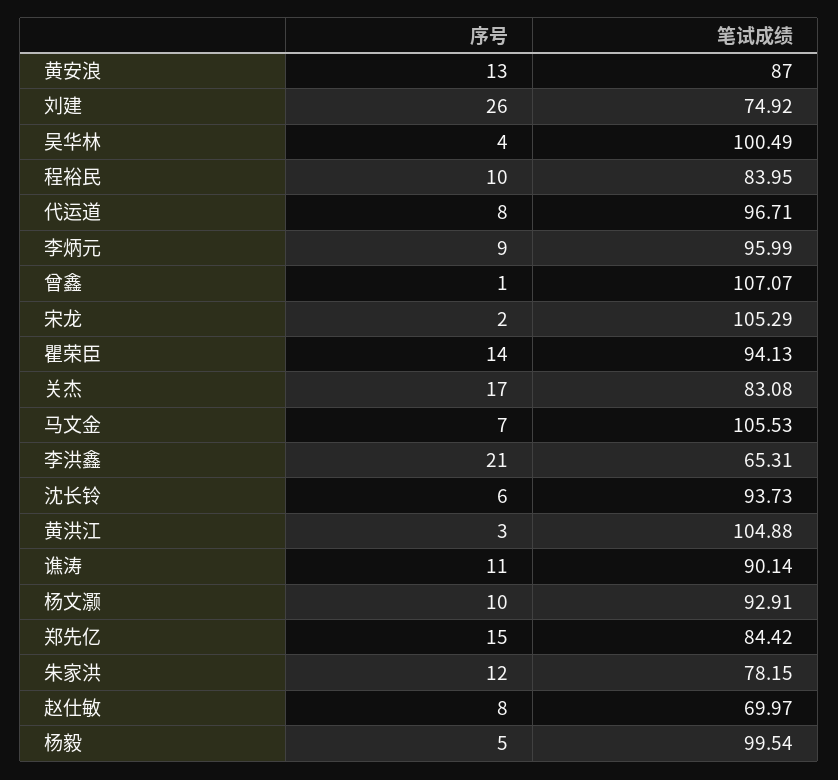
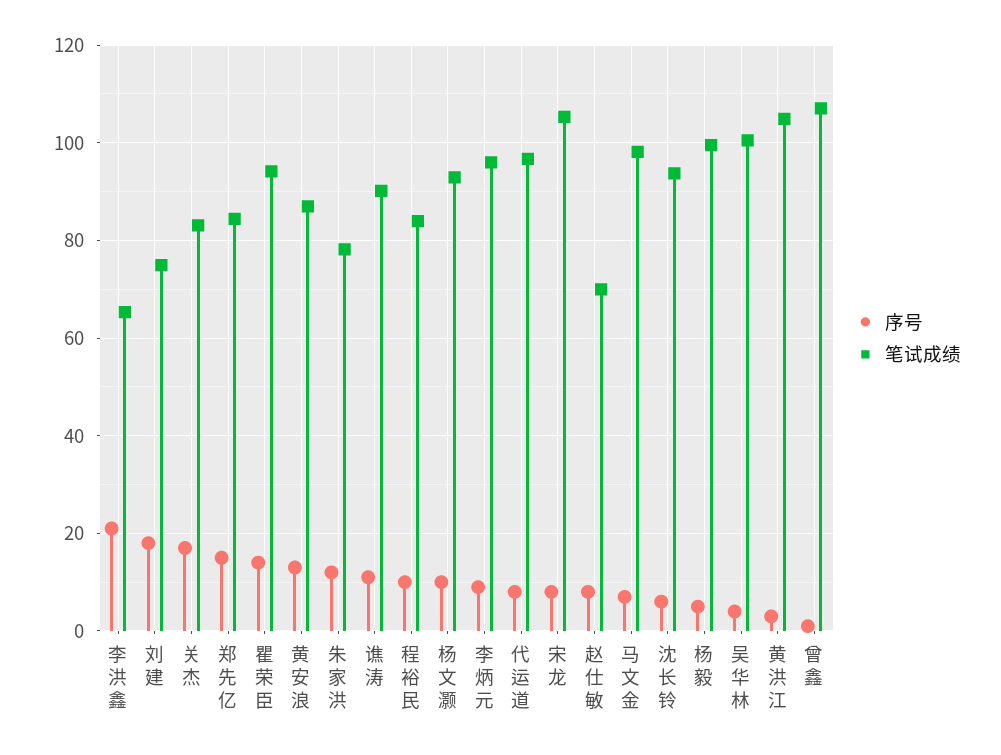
序号, 刘建: 26 -> 18
序号, 宋龙: 2 -> 8
笔试成绩, 马文金: 105.53 -> 98

